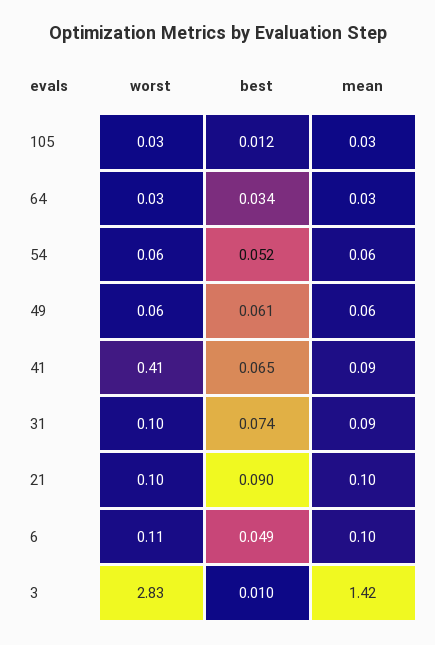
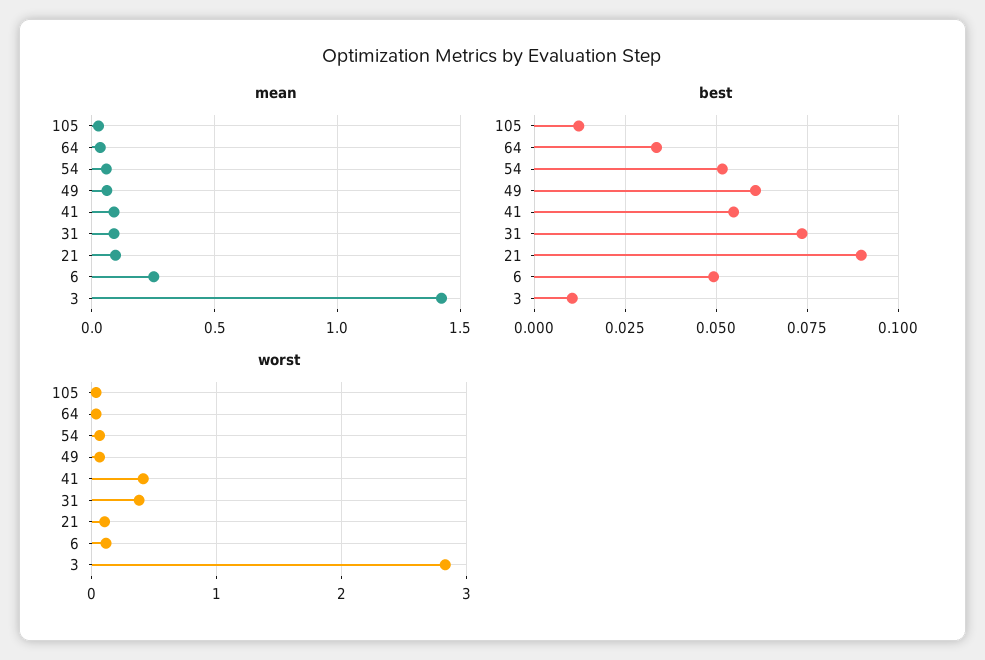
best, 41: 0.065 -> 0.055
worst, 31: 0.1 -> 0.4
mean, 6: 0.1 -> 0.25

